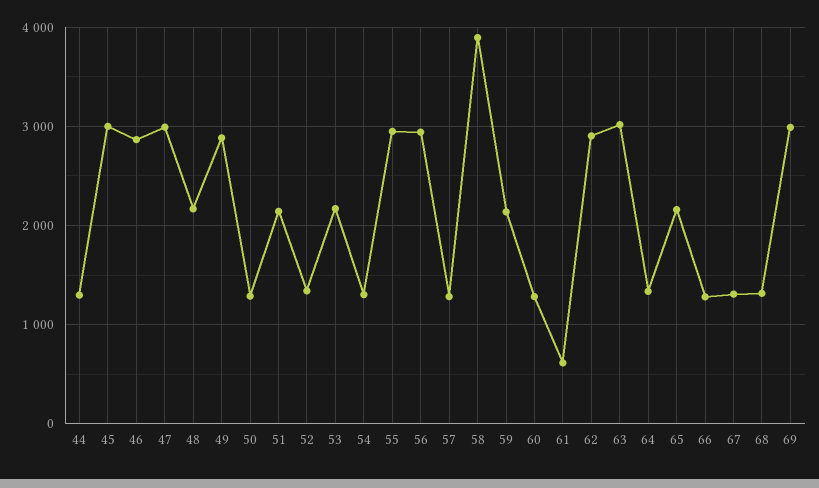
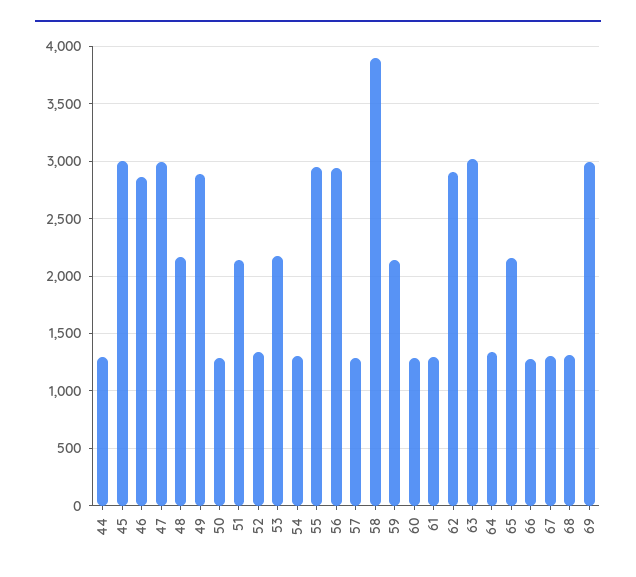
61: 600 -> 1300

